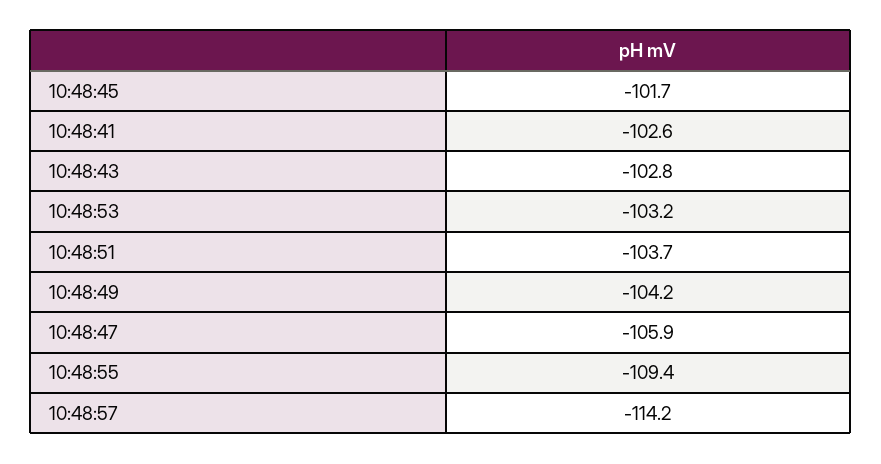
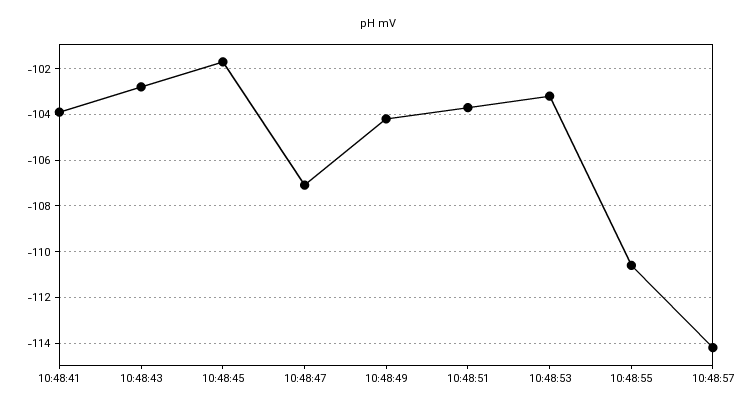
10:48:41: -102.6 -> -104
10:48:47: -105.9 -> -107
10:48:55: -109.4 -> -110.5

